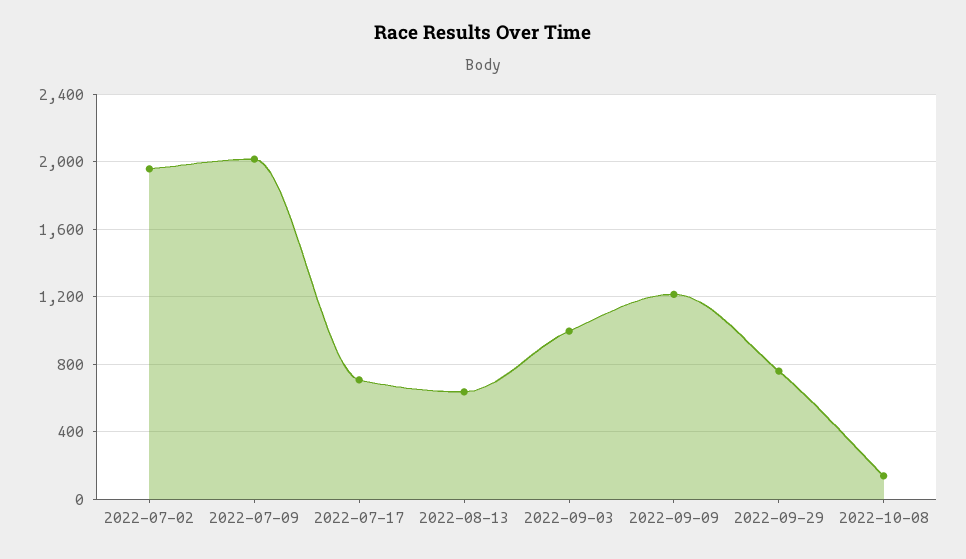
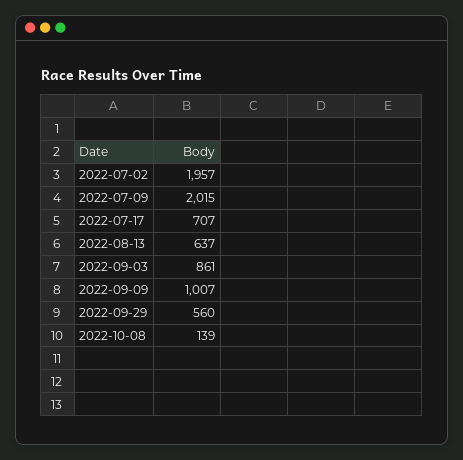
2022-09-03: 1000 -> 861
2022-09-09: 1200 -> 1007
2022-09-29: 750 -> 560

